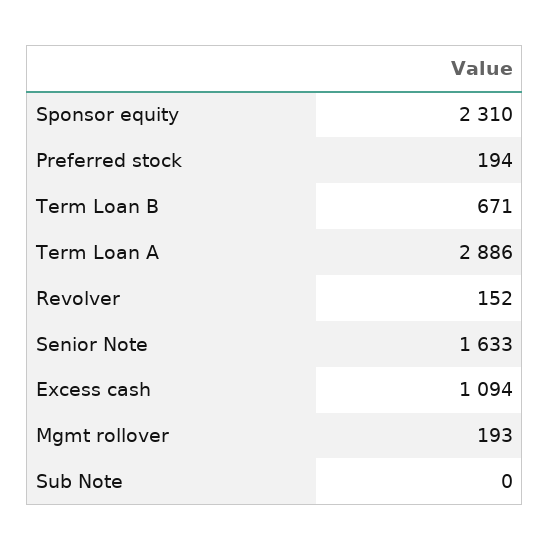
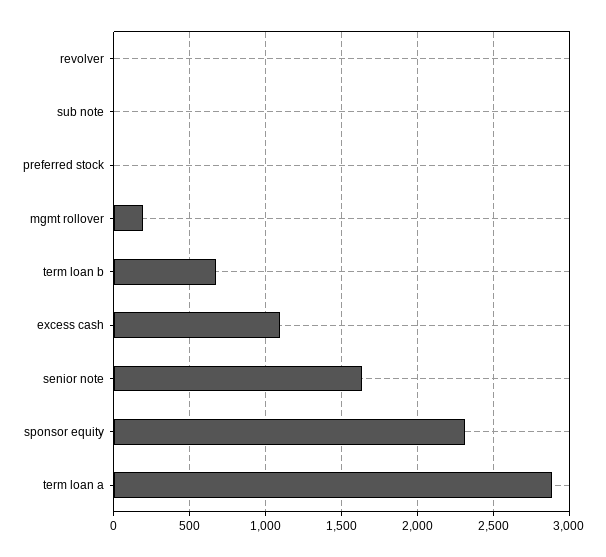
Preferred stock: 194 -> 0
Revolver: 152 -> 0

